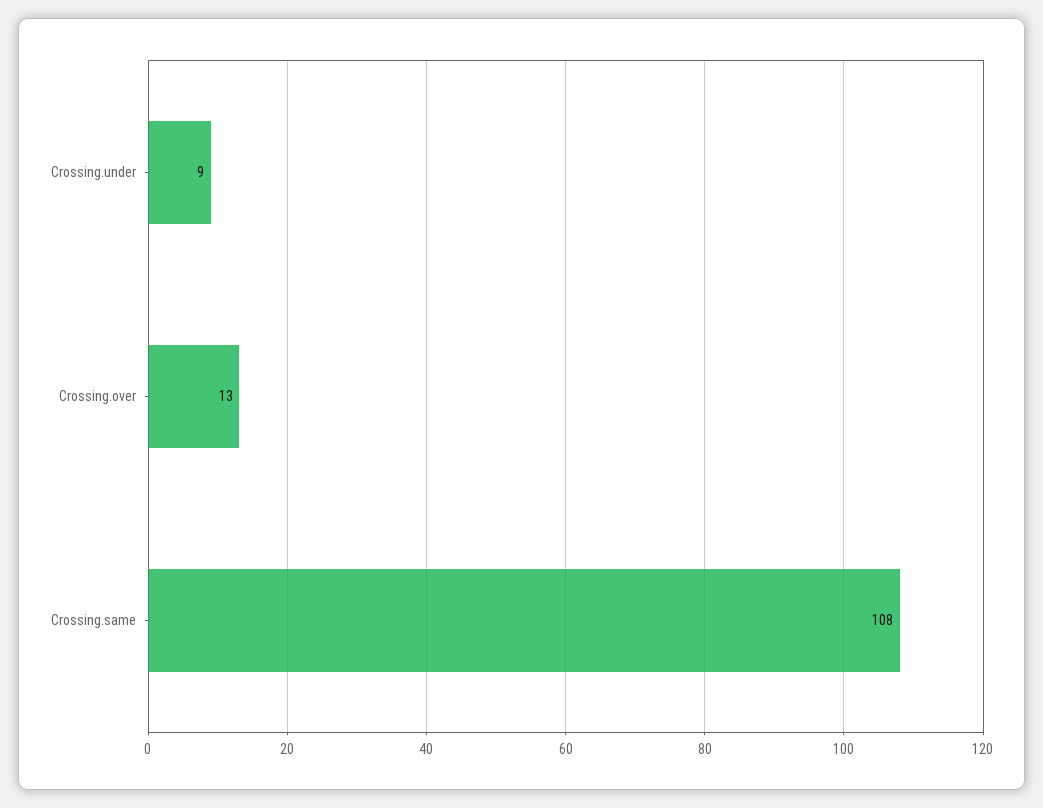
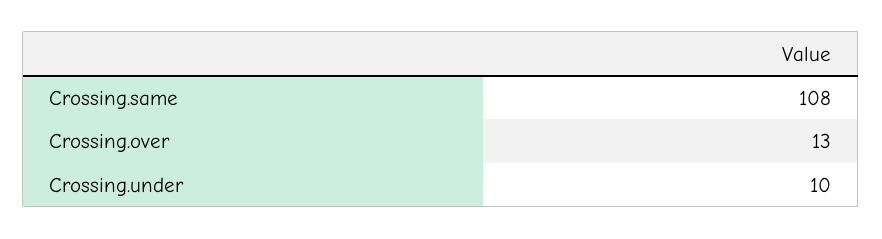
Crossing.under: 9 -> 10

